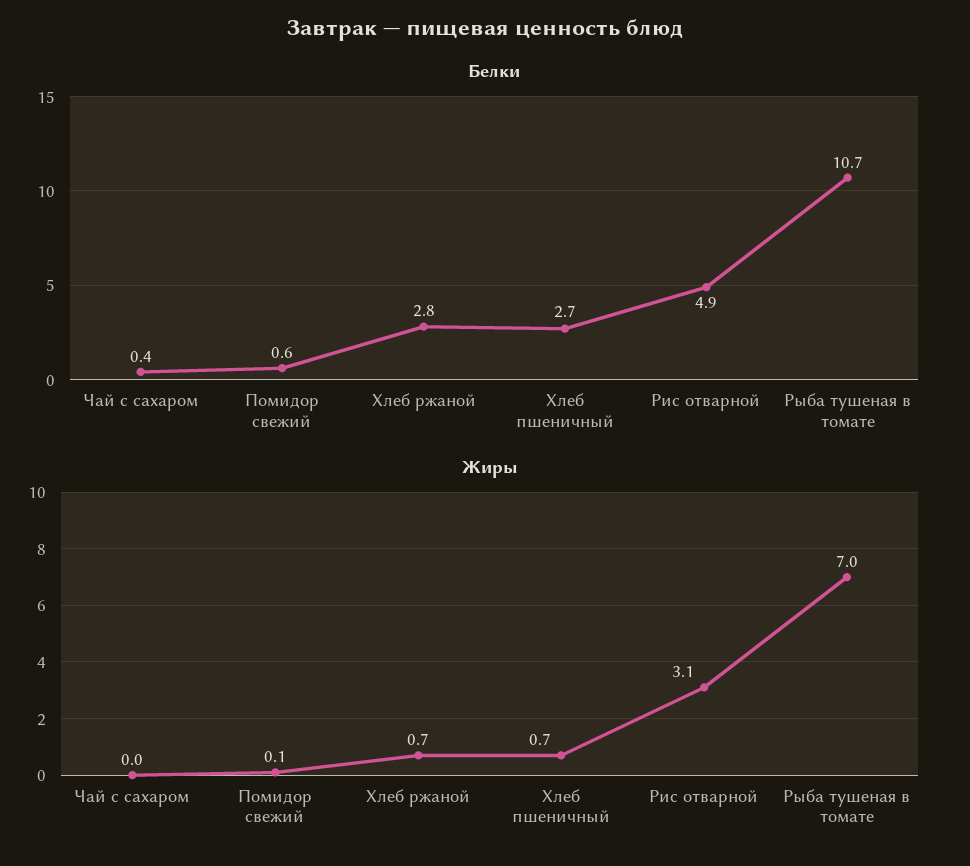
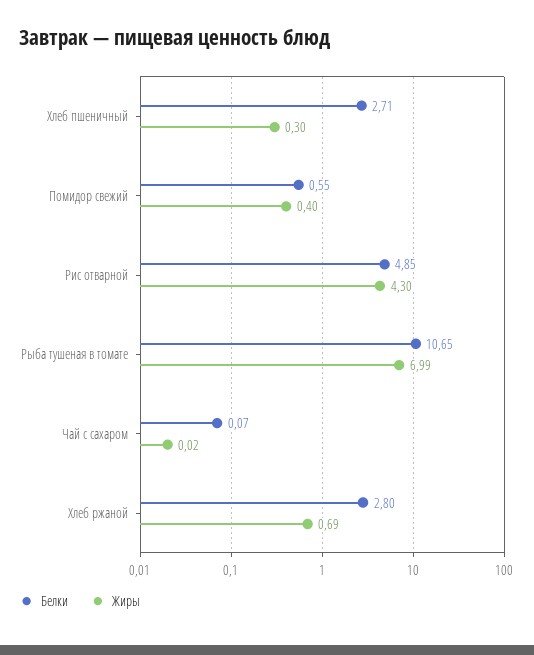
Белки, Чай с сахаром: 0.4 -> 0.07
Жиры, Помидор свежий: 0.1 -> 0.4
Жиры, Хлеб пшеничный: 0.7 -> 0.3
Жиры, Рис отварной: 3.1 -> 4.3

